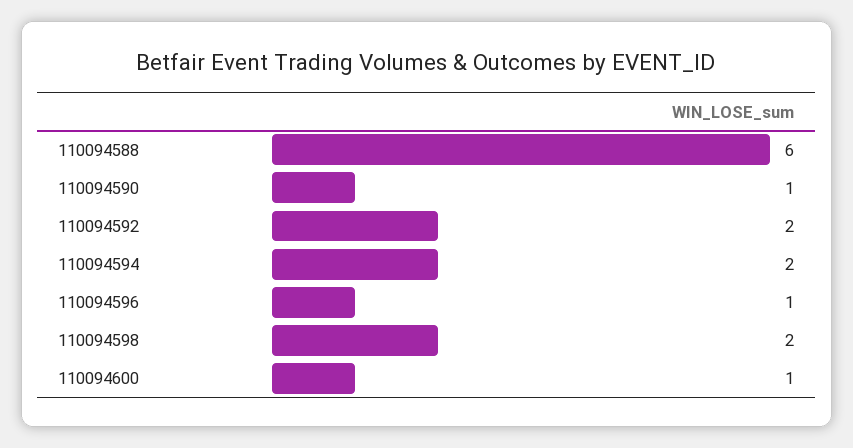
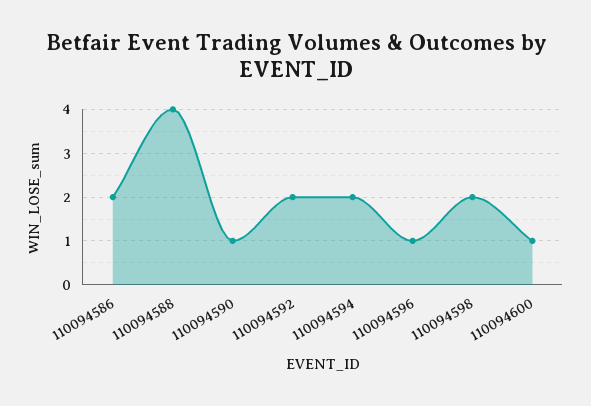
110094588: 6 -> 4
110094586: none -> 2

